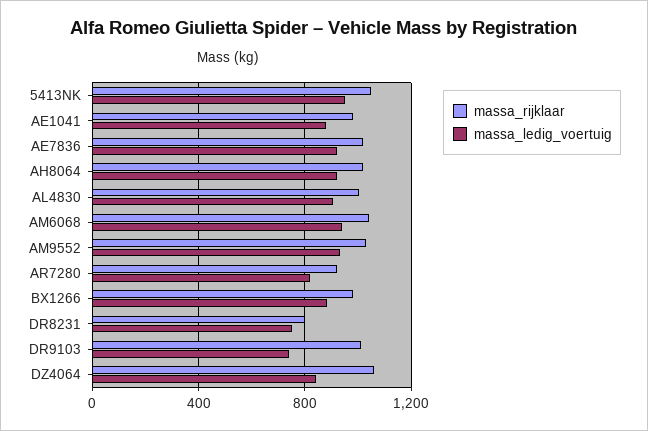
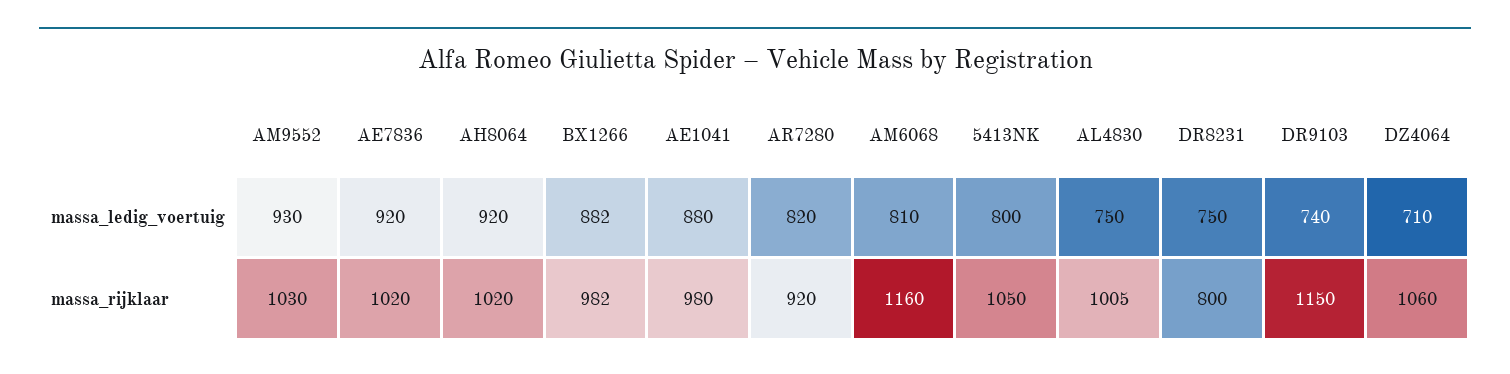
massa_ledig_voertuig, 5413NK: 950 -> 800
massa_ledig_voertuig, AL4830: 900 -> 750
massa_rijklaar, AM6068: 1050 -> 1160
massa_ledig_voertuig, AM6068: 950 -> 810
massa_rijklaar, DR9103: 1000 -> 1150
massa_ledig_voertuig, DZ4064: 850 -> 710

